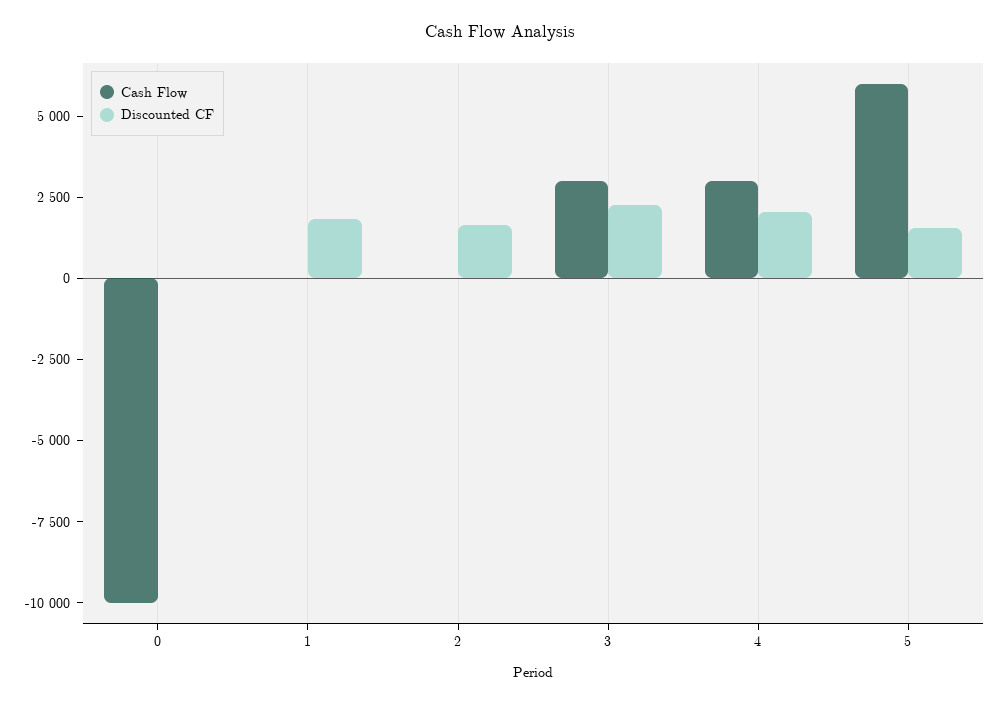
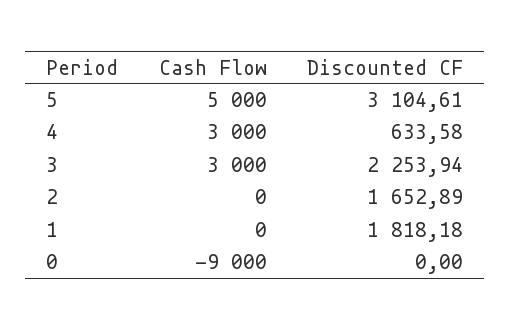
Cash Flow, 0: -10000 -> -9000
Discounted CF, 4: 2000 -> 633.58
Cash Flow, 5: 6000 -> 5000
Discounted CF, 5: 1500 -> 3104.61

